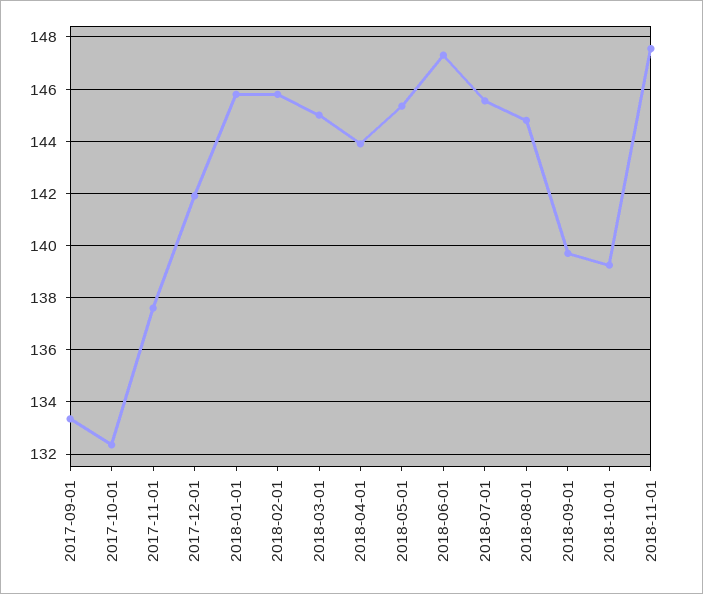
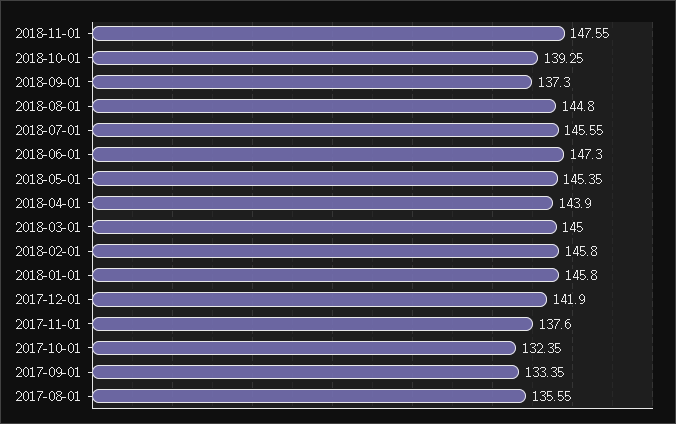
2018-09-01: 139.75 -> 137.3
2017-08-01: none -> 135.55

